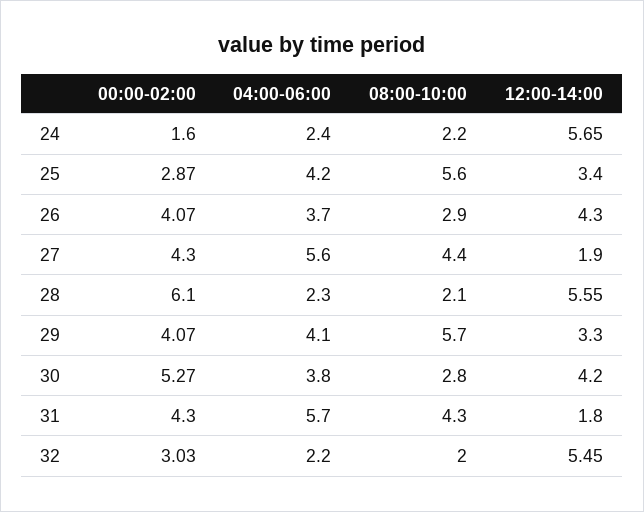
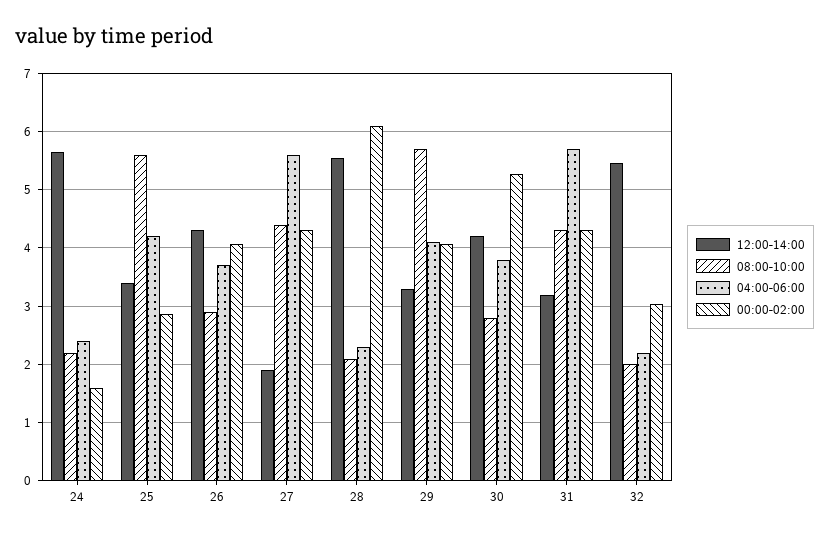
12:00-14:00, 31: 1.8 -> 3.2

